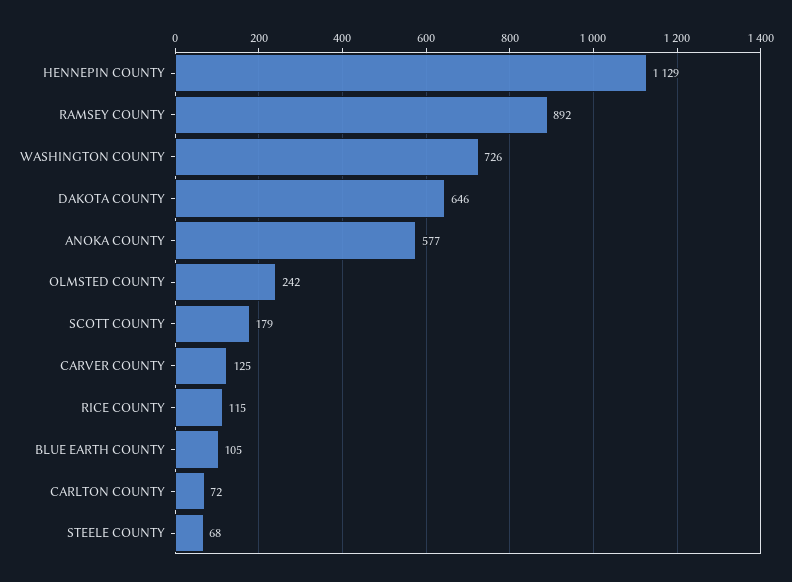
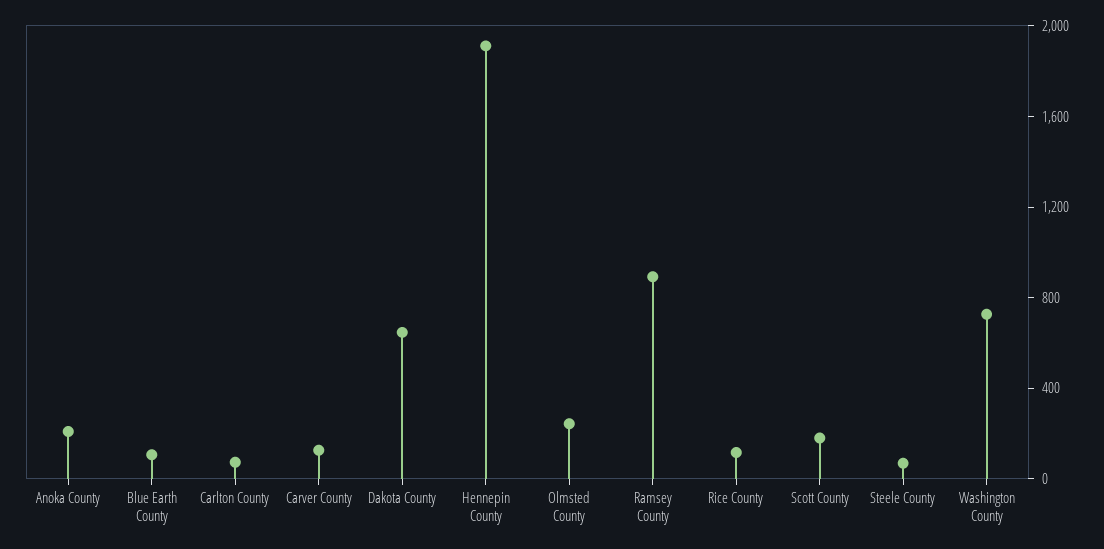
HENNEPIN COUNTY: 1129 -> 1900
ANOKA COUNTY: 577 -> 200

